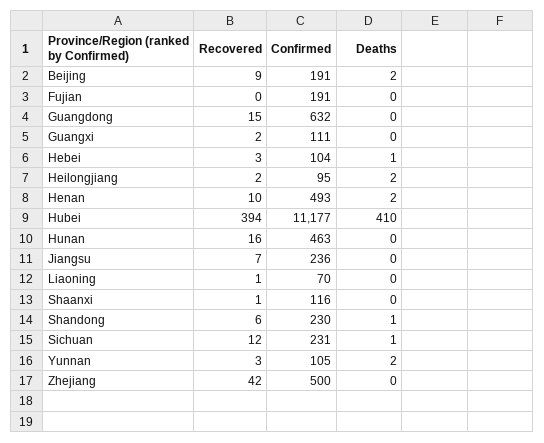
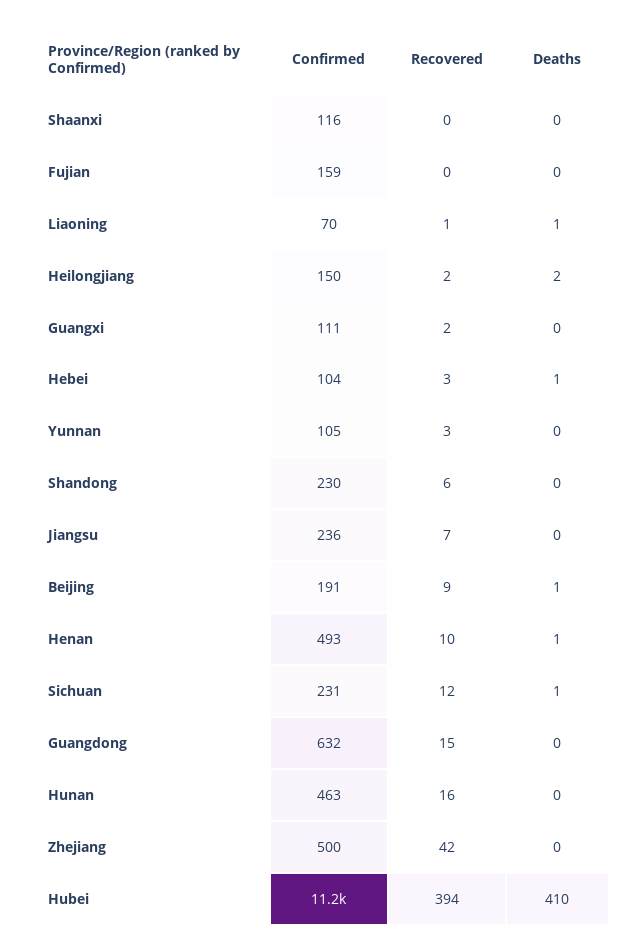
Deaths, Beijing: 2 -> 1
Confirmed, Fujian: 191 -> 159
Confirmed, Heilongjiang: 95 -> 150
Deaths, Henan: 2 -> 1
Deaths, Liaoning: 0 -> 1
Recovered, Shaanxi: 1 -> 0
Deaths, Shandong: 1 -> 0
Deaths, Yunnan: 2 -> 0

